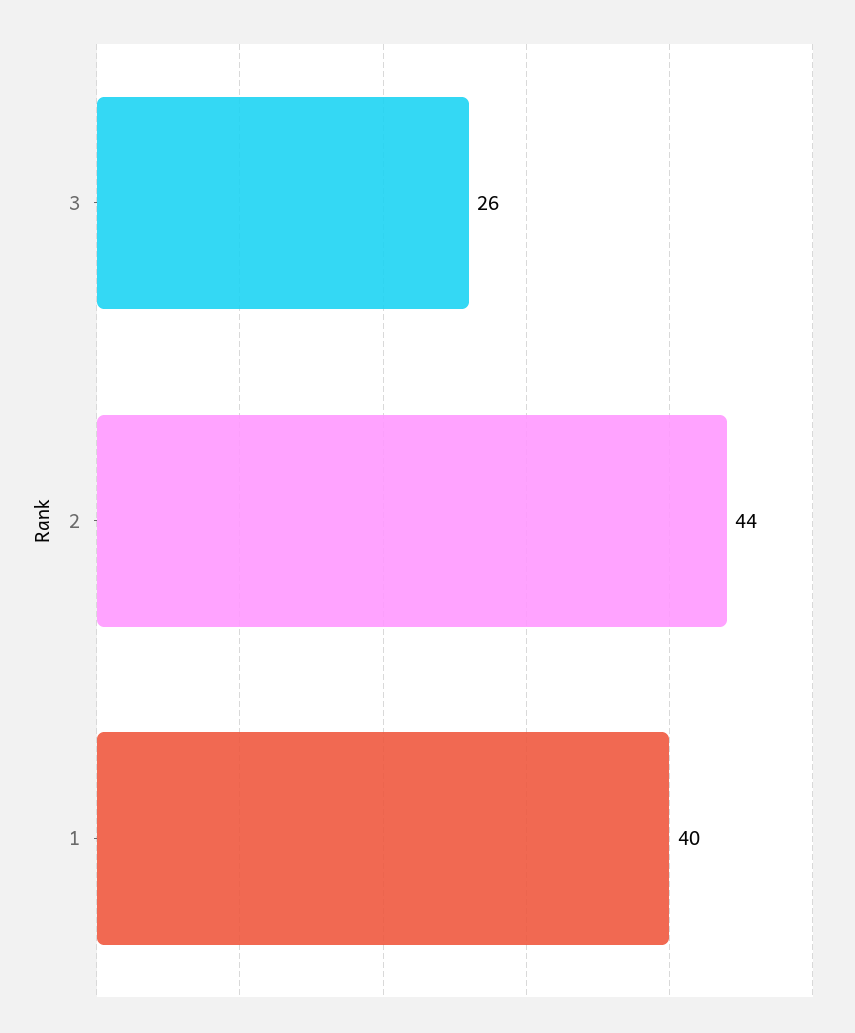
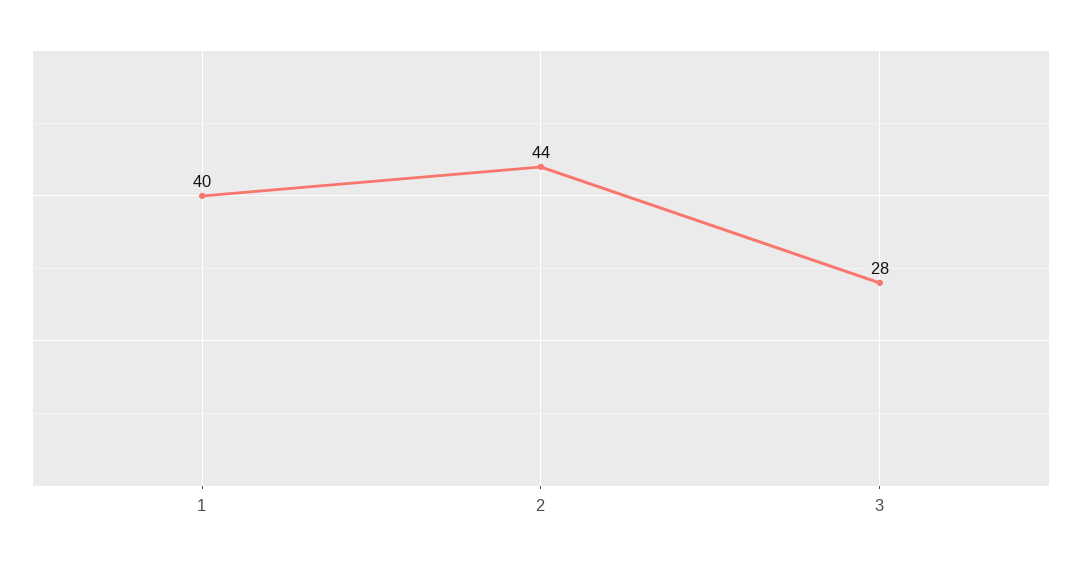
3: 26 -> 28

